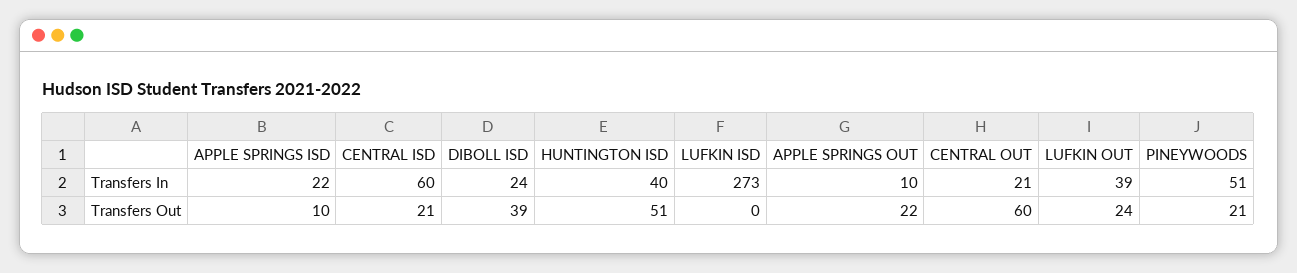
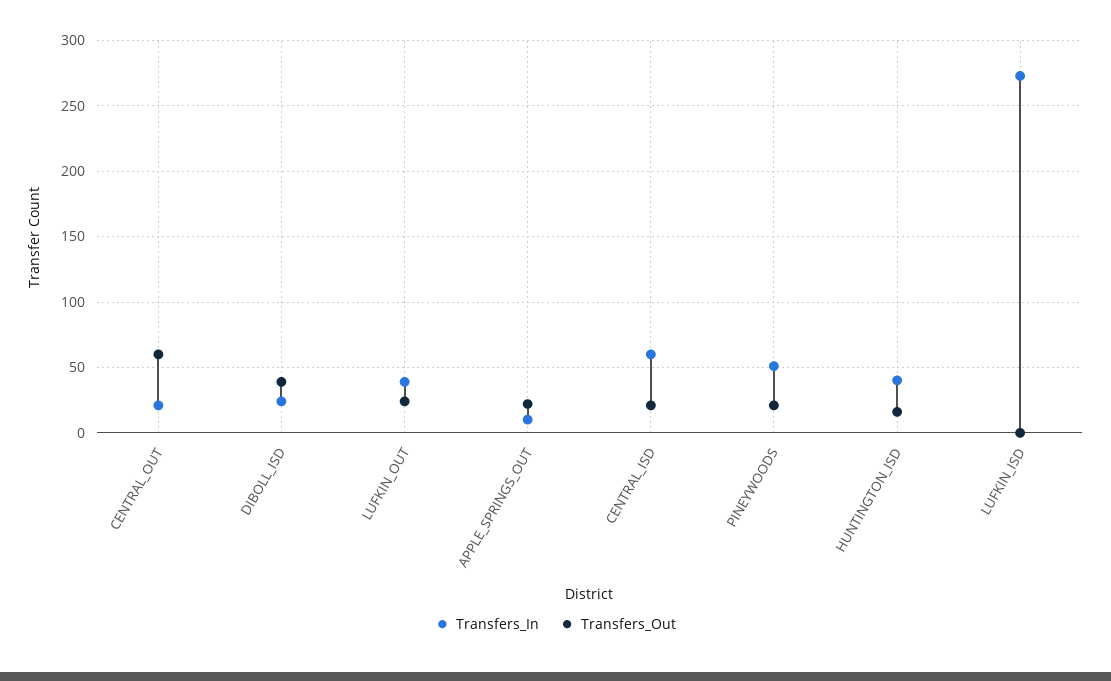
Transfers In, APPLE SPRINGS ISD: 22 -> none
Transfers Out, APPLE SPRINGS ISD: 10 -> none
Transfers Out, HUNTINGTON ISD: 51 -> 15

